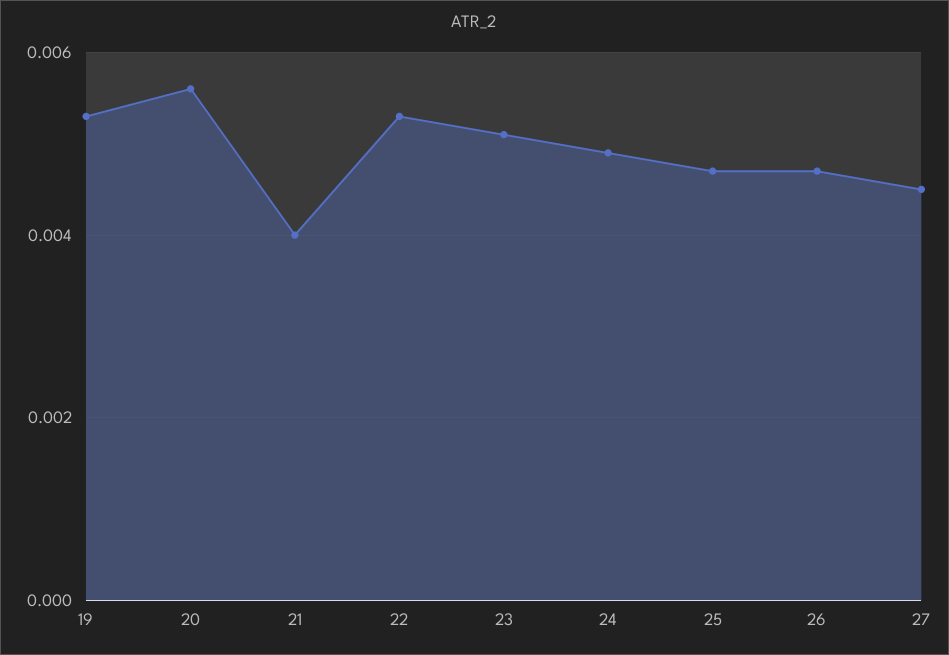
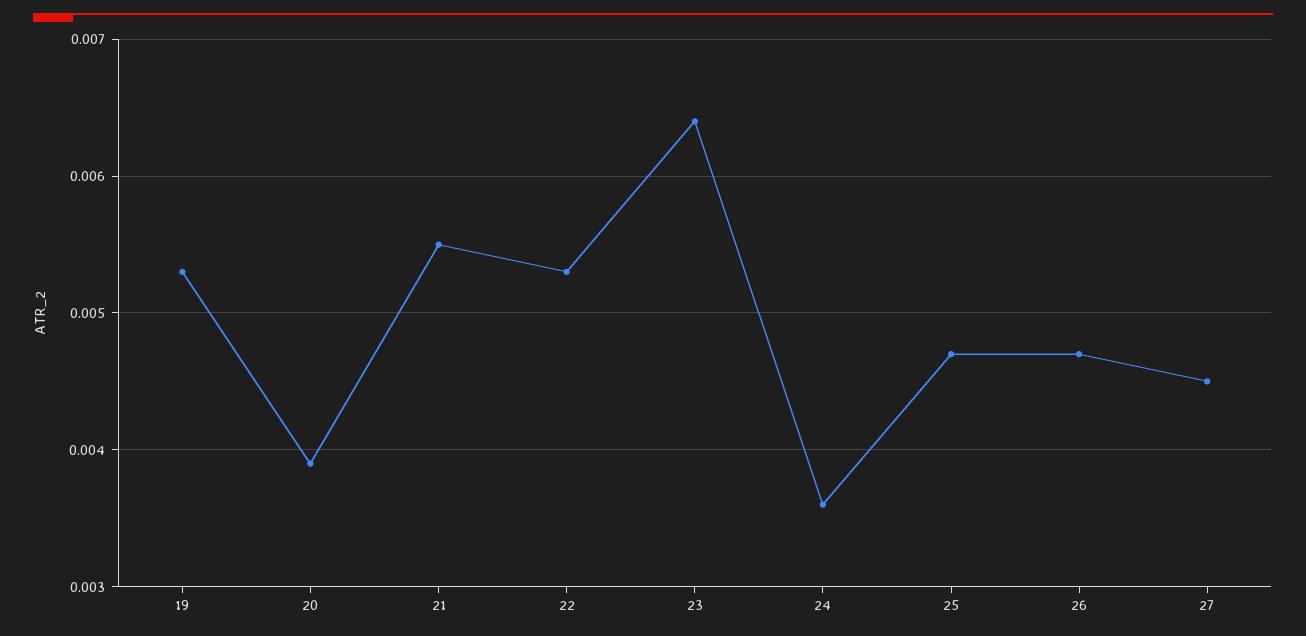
20: 0.0055 -> 0.0039
21: 0.004 -> 0.0055
23: 0.005 -> 0.0064
24: 0.005 -> 0.0036

